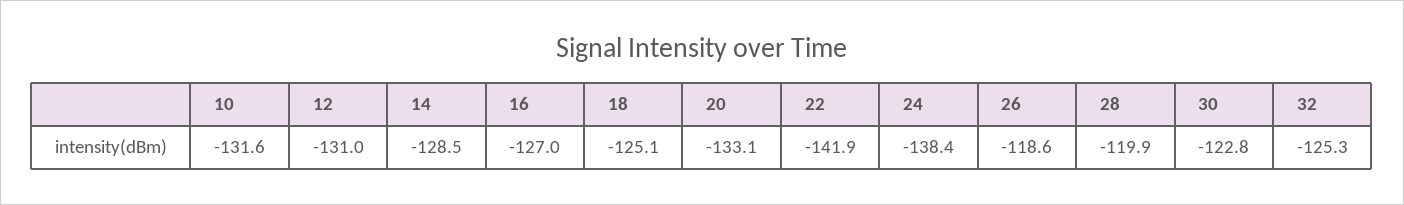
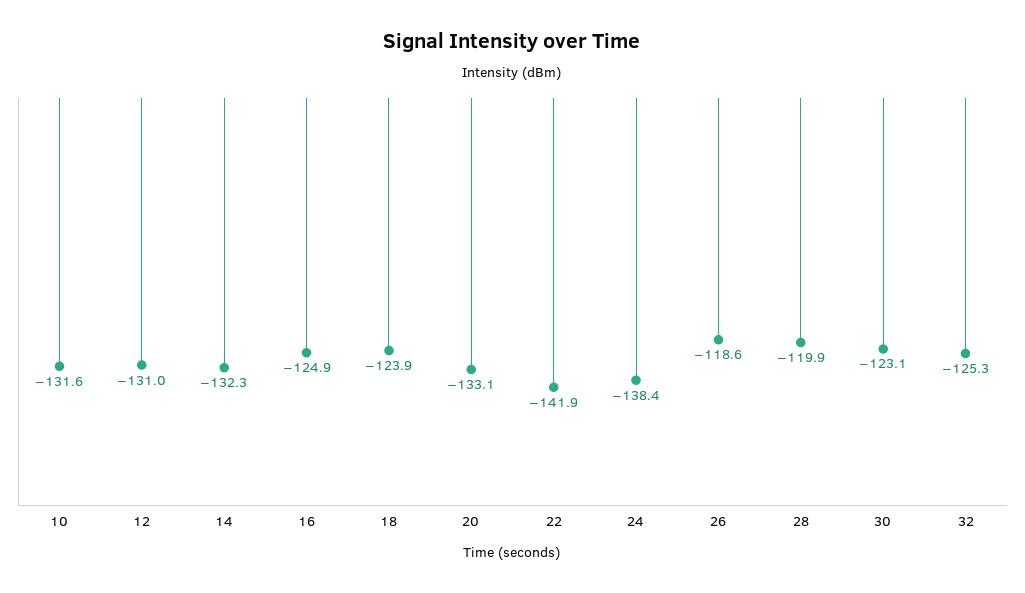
14: -128.5 -> -132.3
16: -127 -> -124.9
18: -125.1 -> -123.9
30: -122.8 -> -123.1

